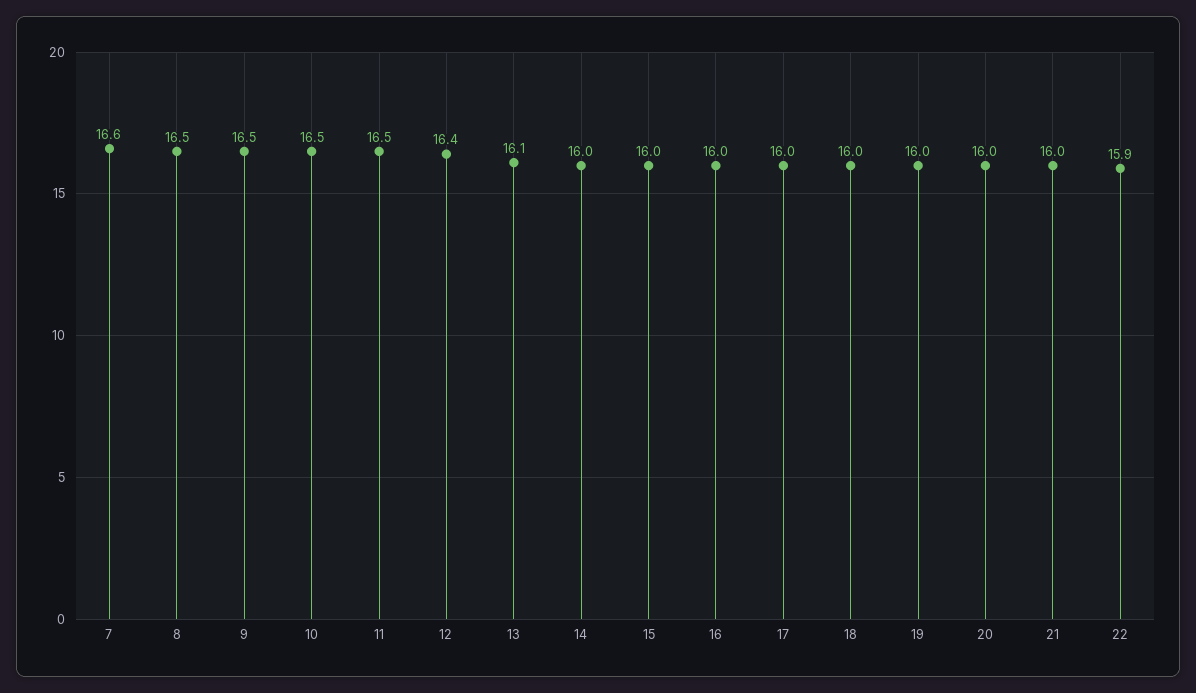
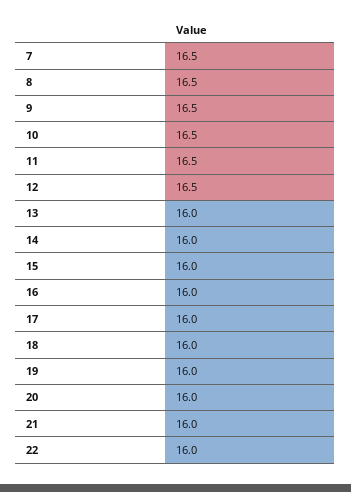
7: 16.6 -> 16.5
12: 16.4 -> 16.5
13: 16.1 -> 16
22: 15.9 -> 16

